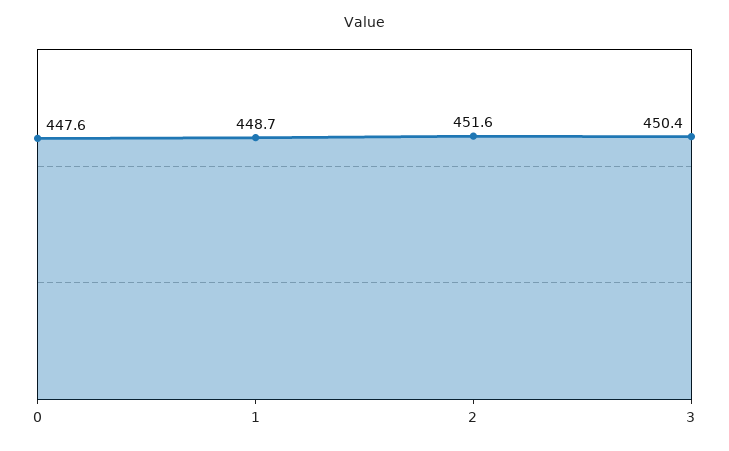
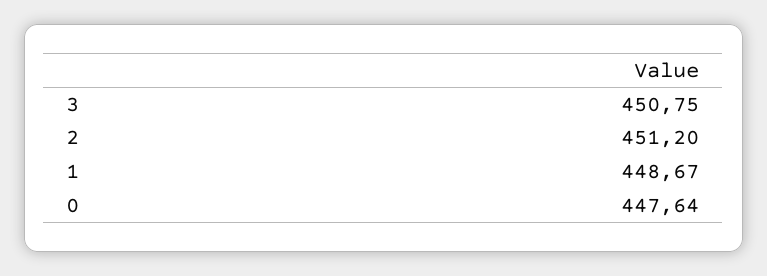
2: 451.6 -> 451.2
3: 450.4 -> 450.75

